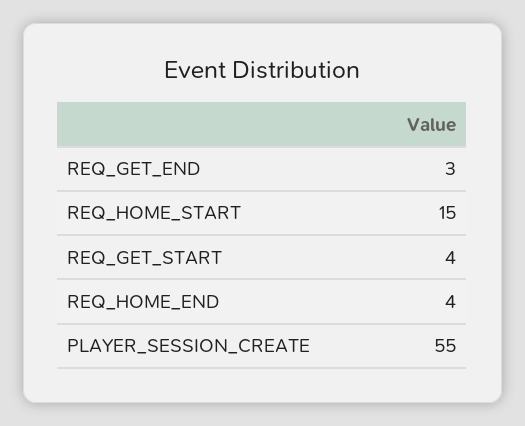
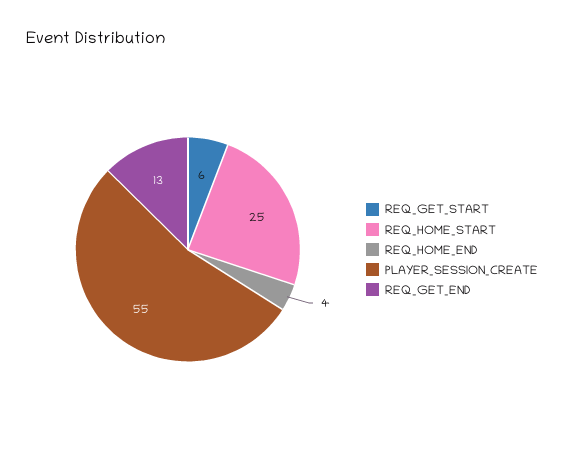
REQ_GET_END: 3 -> 13
REQ_HOME_START: 15 -> 25
REQ_GET_START: 4 -> 6

